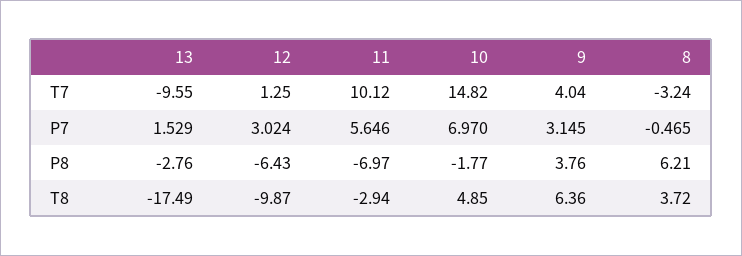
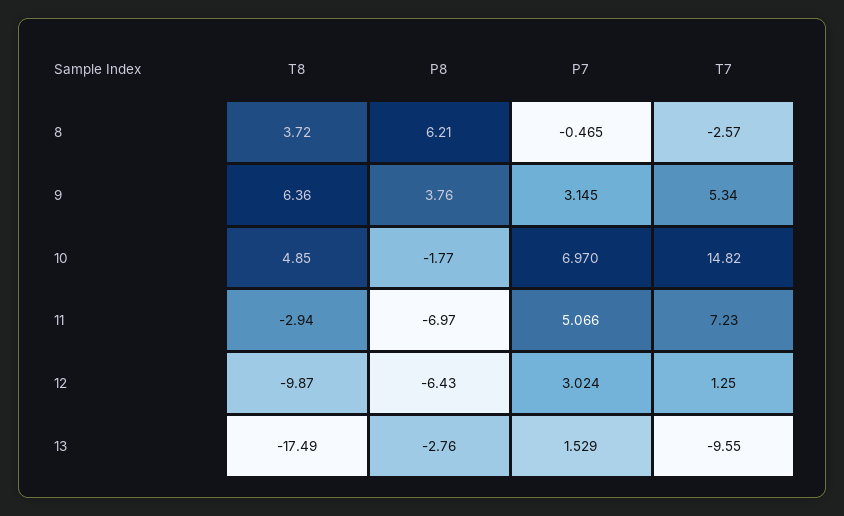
11, T7: 10.12 -> 7.23
9, T7: 4.04 -> 5.34
8, T7: -3.24 -> -2.57
11, P7: 5.646 -> 5.066

